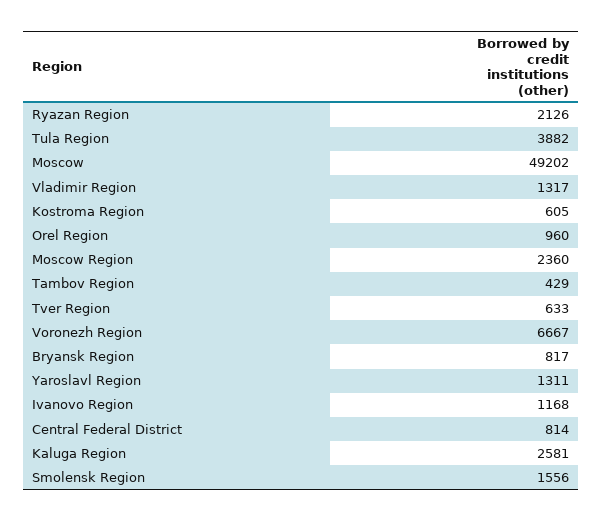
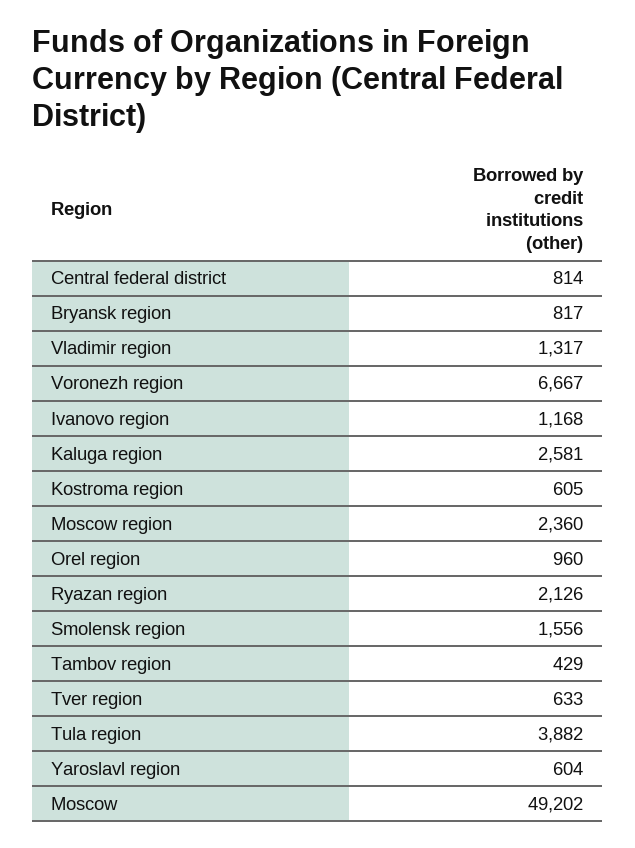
Yaroslavl Region: 1311 -> 604

